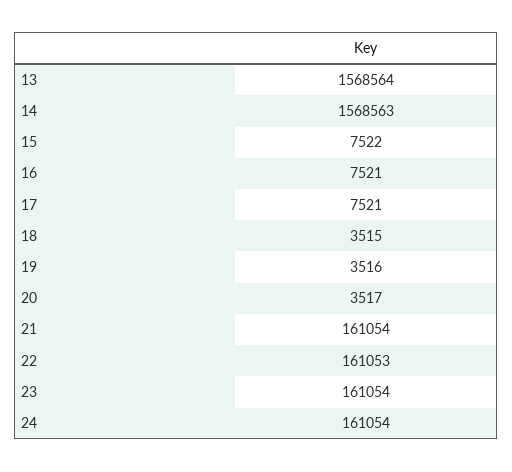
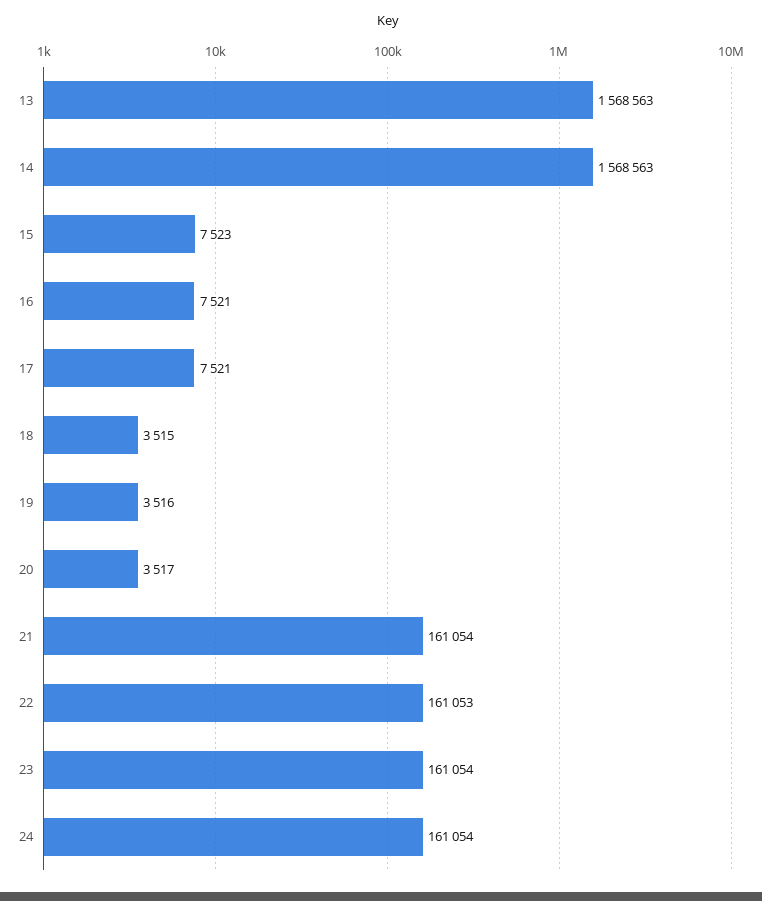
13: 1568564 -> 1568563
15: 7522 -> 7523

